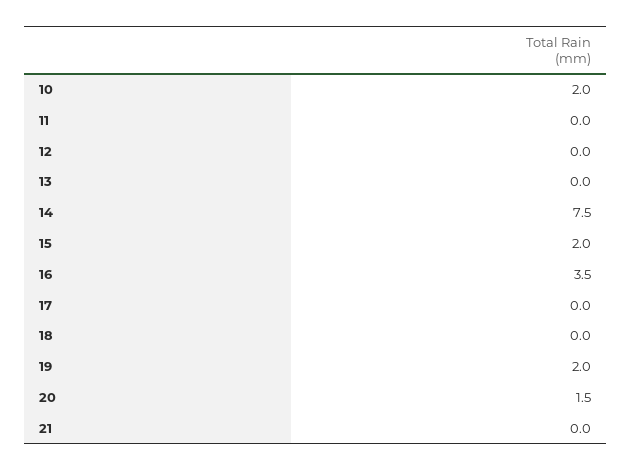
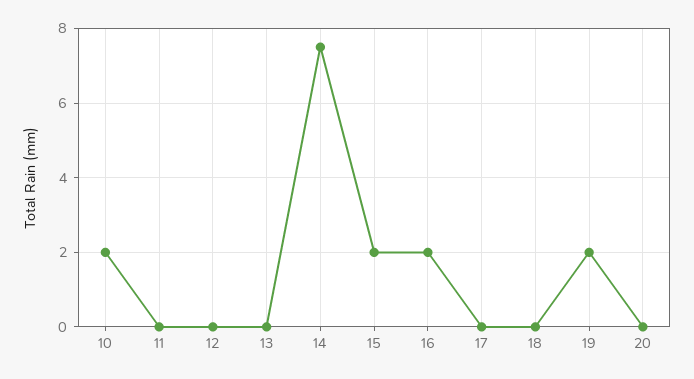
16: 3.5 -> 2
20: 1.5 -> 0
21: 0 -> none

